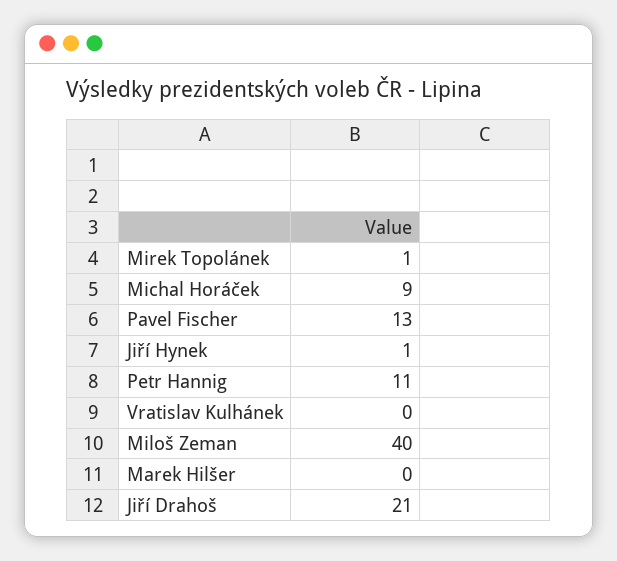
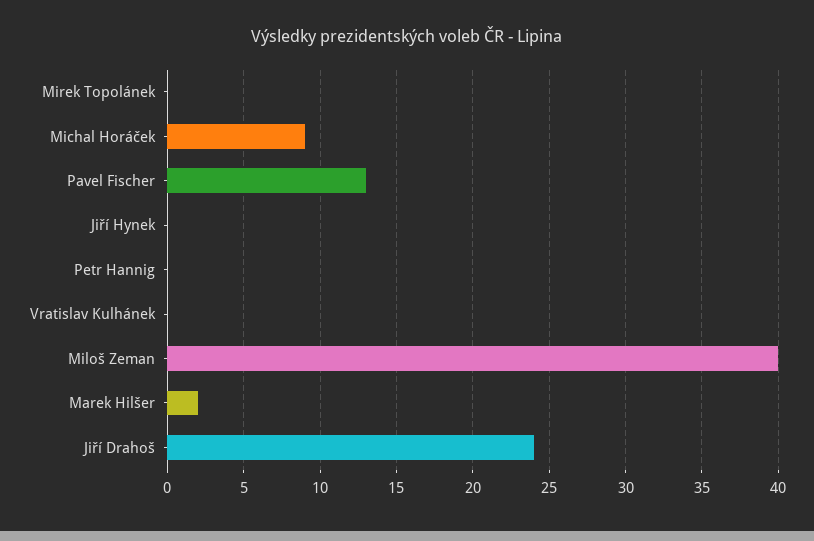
Mirek Topolánek: 1 -> 0
Jiří Hynek: 1 -> 0
Petr Hannig: 11 -> 0
Marek Hilšer: 0 -> 2
Jiří Drahoš: 21 -> 24

